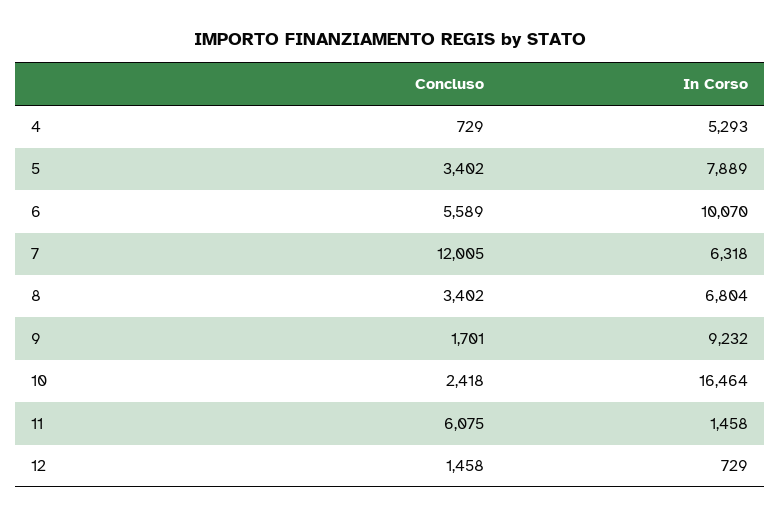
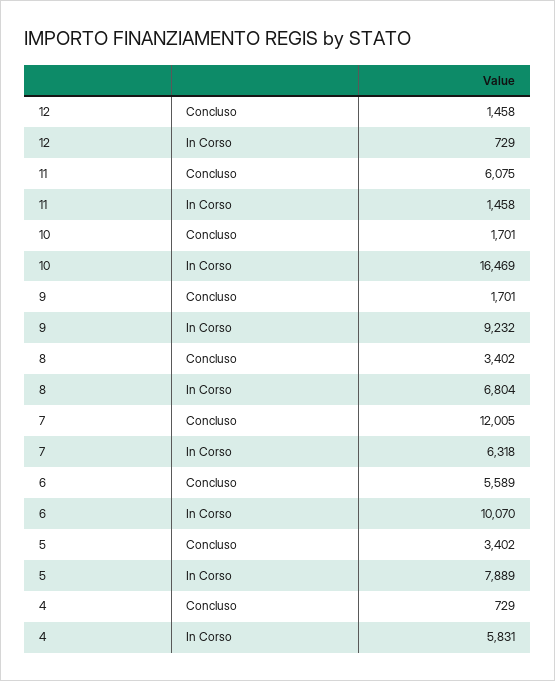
In Corso, 4: 5293 -> 5831
Concluso, 10: 2418 -> 1701
In Corso, 10: 16464 -> 16469

